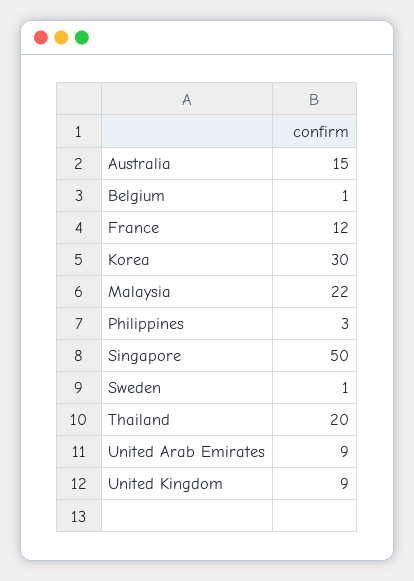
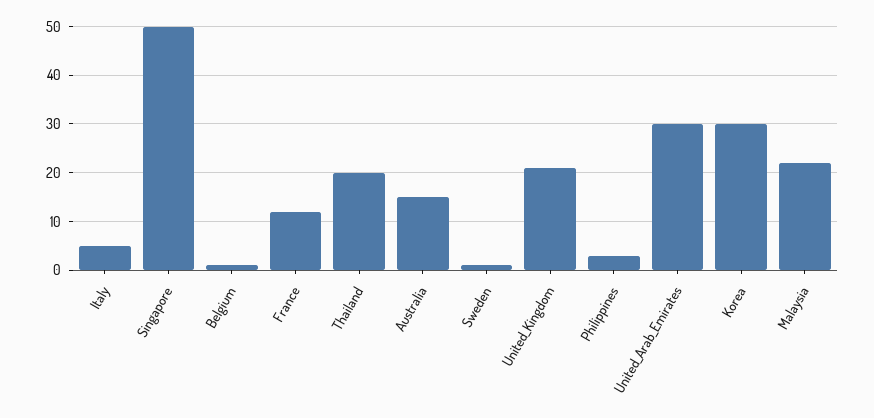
United Arab Emirates: 9 -> 30
United Kingdom: 9 -> 20
Italy: none -> 5

